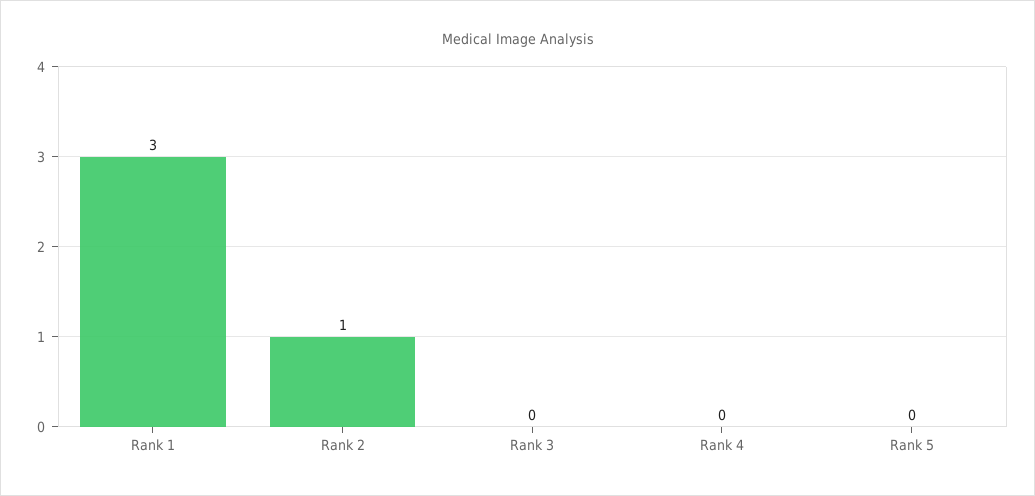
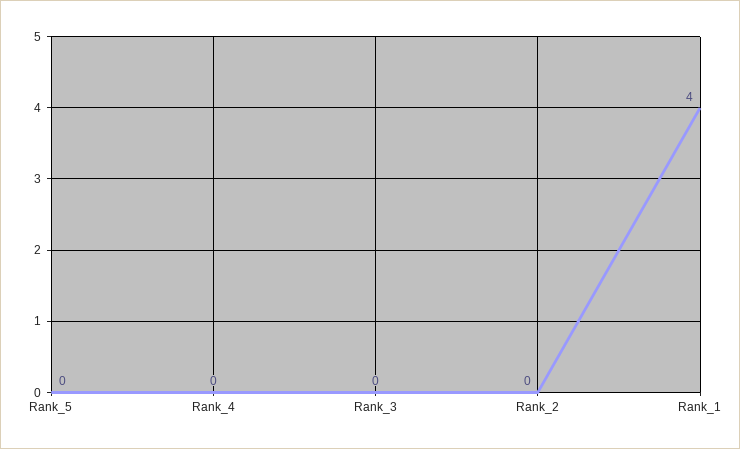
Rank 1: 3 -> 4
Rank 2: 1 -> 0

